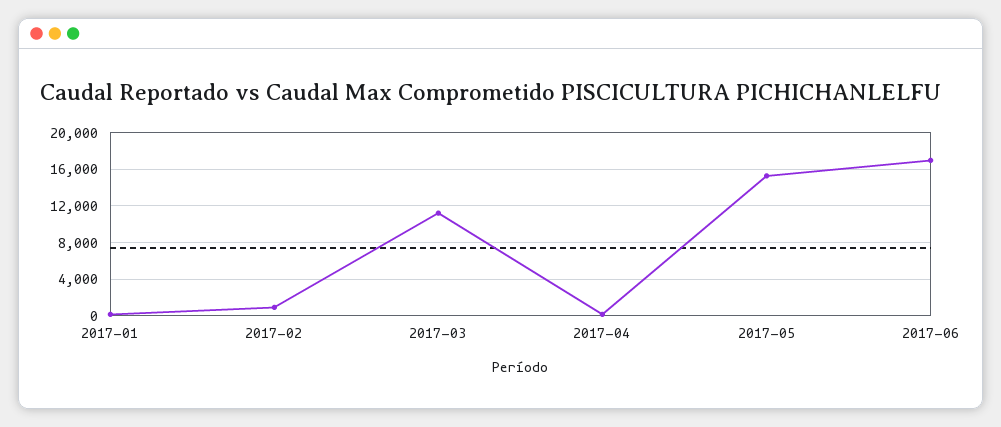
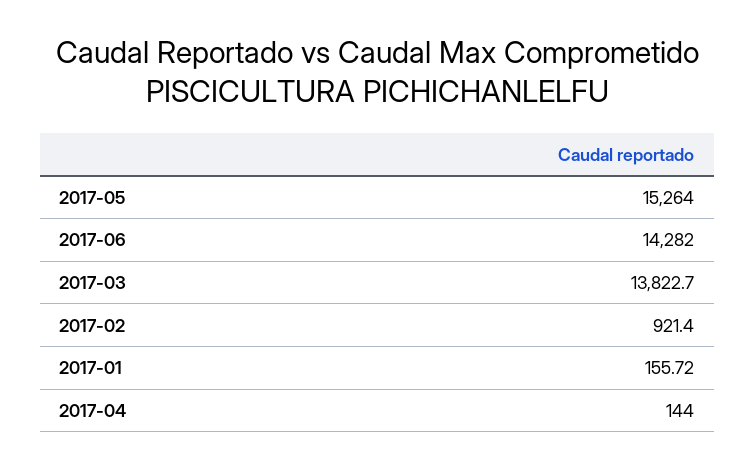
2017-03: 11000 -> 13822.7
2017-06: 17000 -> 14282

